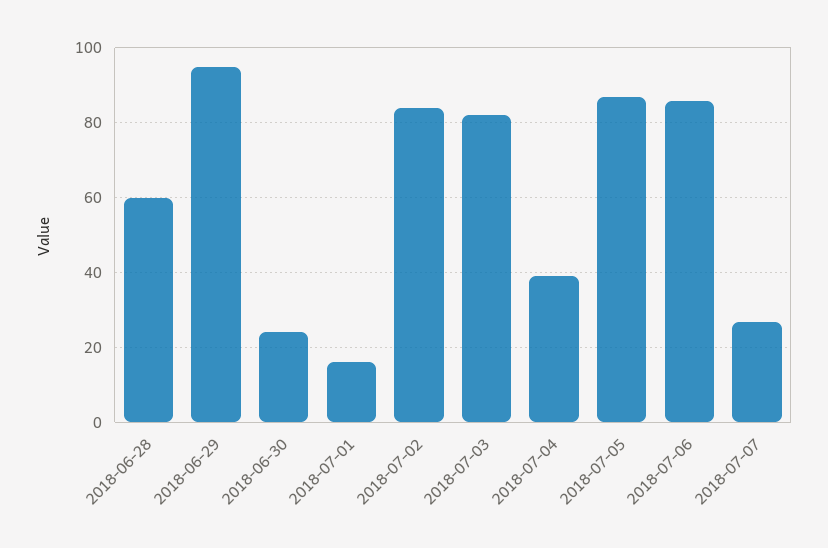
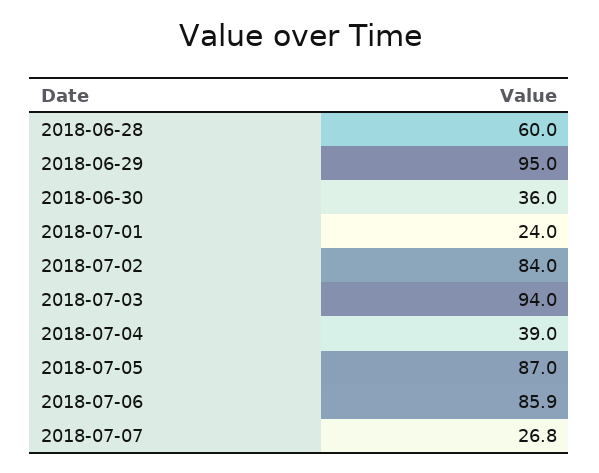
2018-06-30: 24 -> 36
2018-07-01: 16 -> 24
2018-07-03: 82 -> 94

